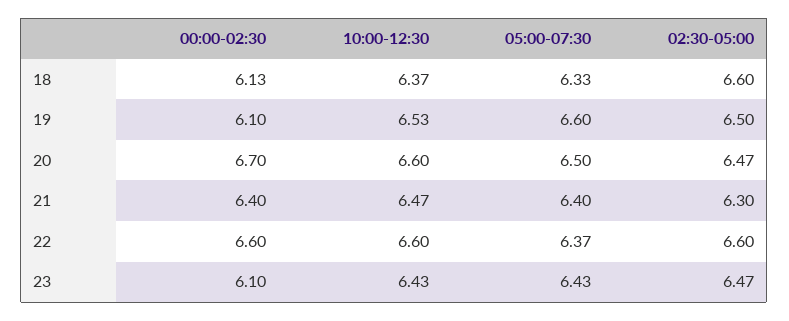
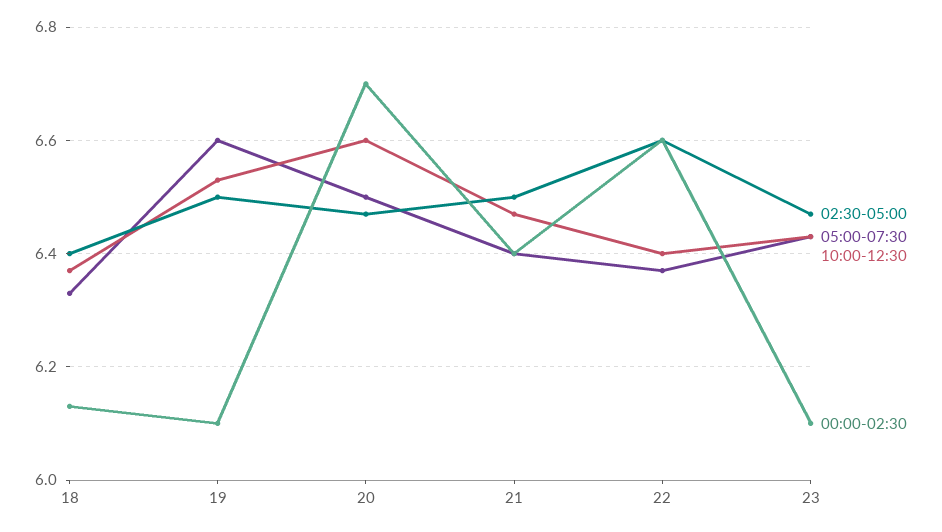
02:30-05:00, 18: 6.6 -> 6.4
02:30-05:00, 21: 6.3 -> 6.5
10:00-12:30, 22: 6.6 -> 6.4

